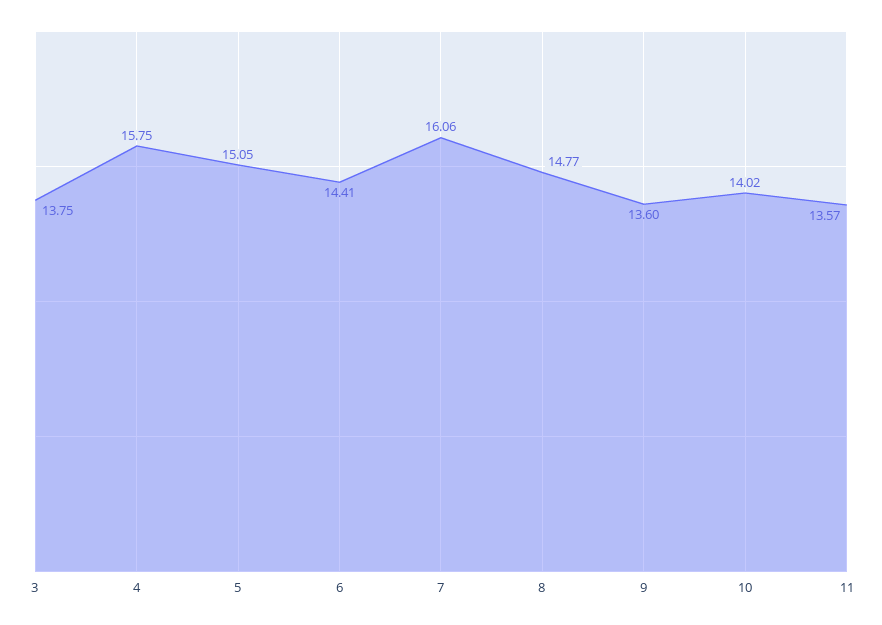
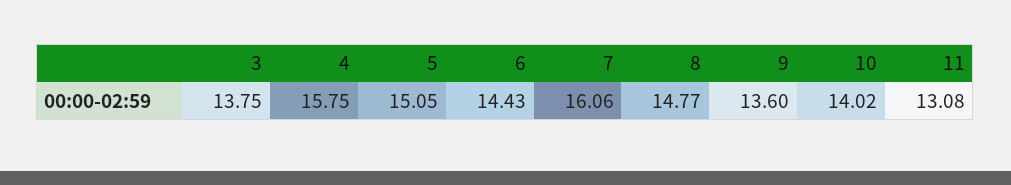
6: 14.41 -> 14.43
11: 13.57 -> 13.08

